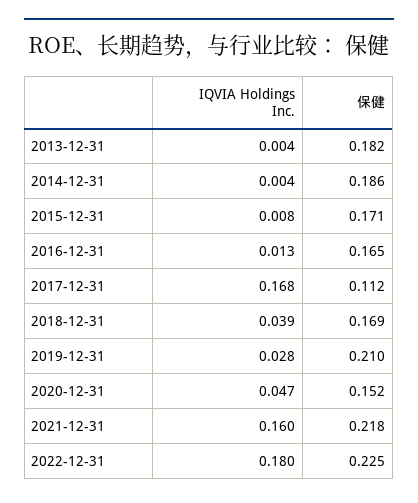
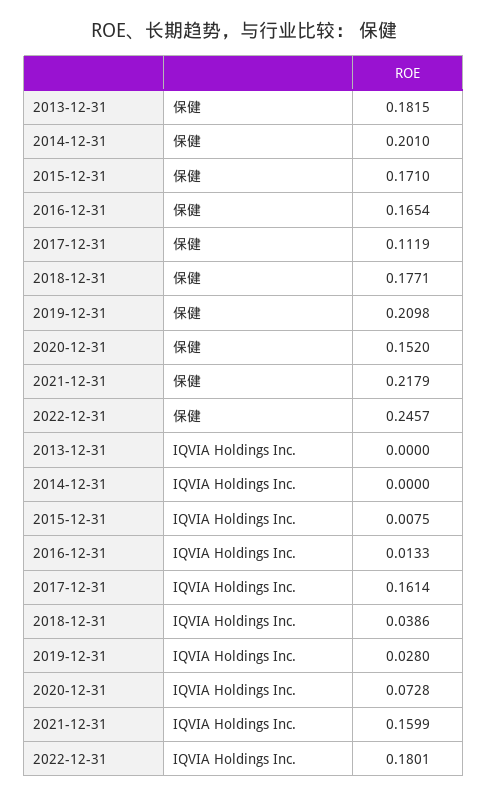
IQVIA Holdings Inc., 2013-12-31: 0.004 -> 0
IQVIA Holdings Inc., 2014-12-31: 0.004 -> 0
保健, 2014-12-31: 0.186 -> 0.201
IQVIA Holdings Inc., 2017-12-31: 0.168 -> 0.1614
保健, 2018-12-31: 0.169 -> 0.1771
IQVIA Holdings Inc., 2020-12-31: 0.047 -> 0.0728
保健, 2022-12-31: 0.225 -> 0.2457

